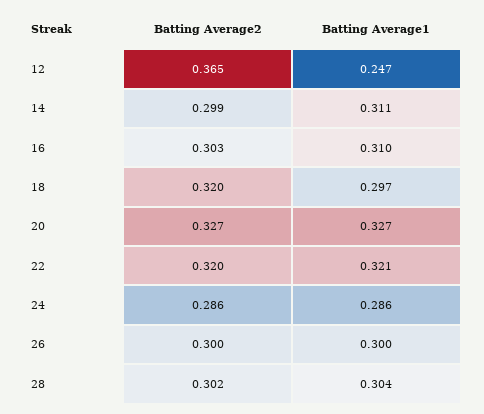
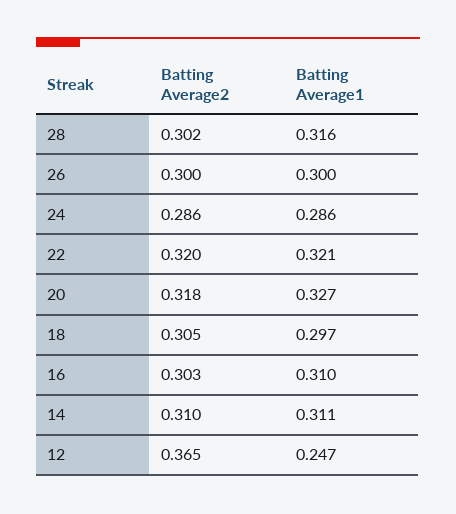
Batting Average2, 14: 0.299 -> 0.31
Batting Average2, 18: 0.32 -> 0.305
Batting Average2, 20: 0.327 -> 0.318
Batting Average1, 28: 0.304 -> 0.316

